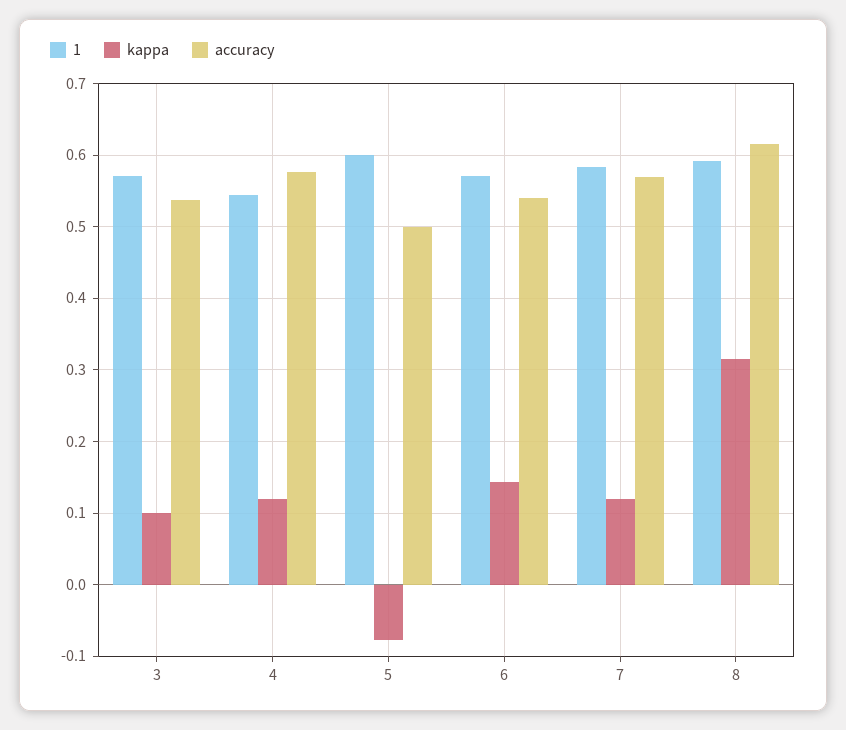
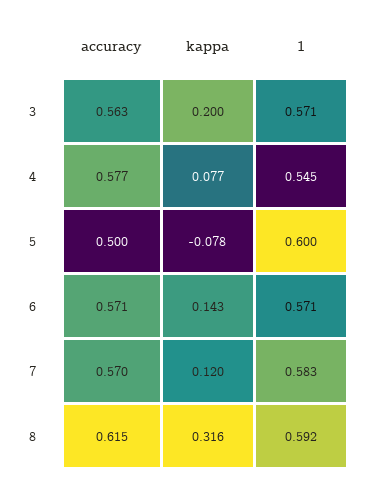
kappa, 3: 0.1 -> 0.2
accuracy, 3: 0.54 -> 0.563
kappa, 4: 0.12 -> 0.077
accuracy, 6: 0.54 -> 0.571

